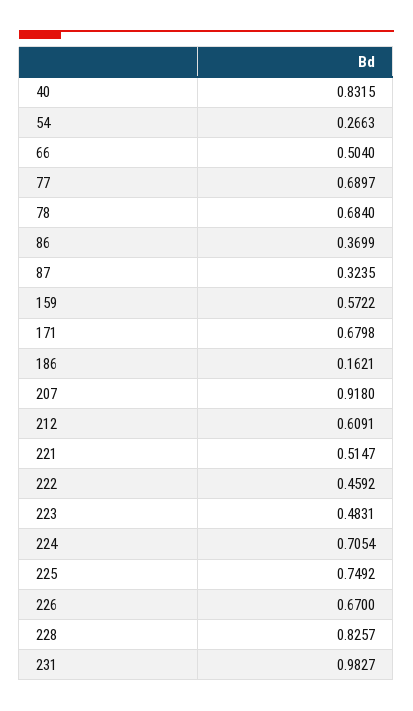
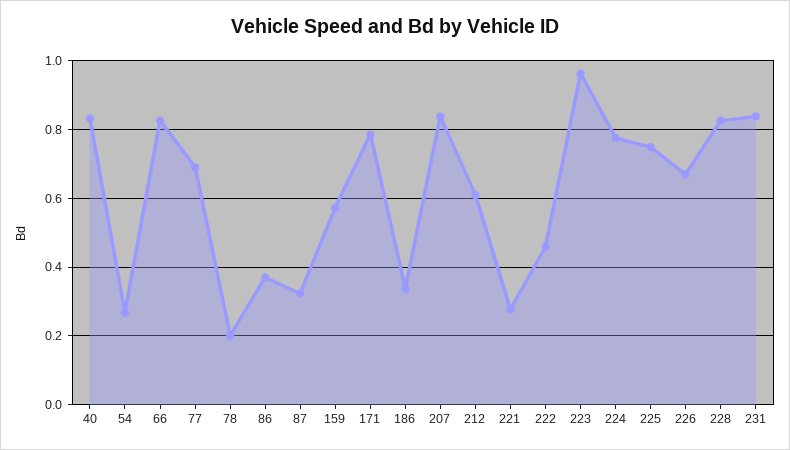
66: 0.504 -> 0.82
78: 0.684 -> 0.2
171: 0.6798 -> 0.78
186: 0.1621 -> 0.34
207: 0.918 -> 0.84
221: 0.5147 -> 0.28
223: 0.4831 -> 0.96
224: 0.7054 -> 0.78
231: 0.9827 -> 0.84

